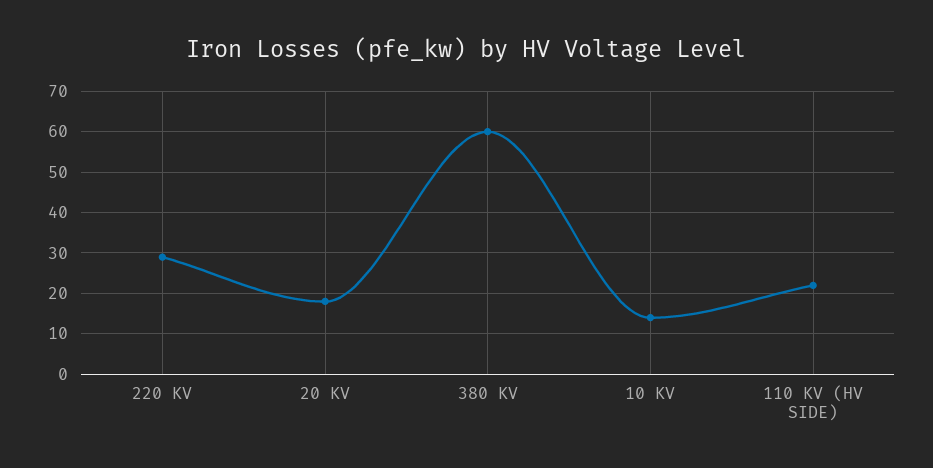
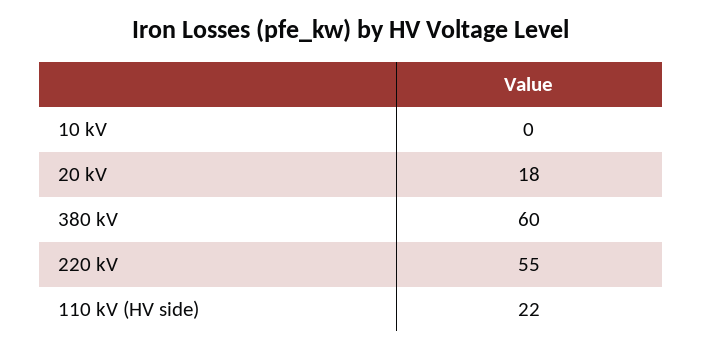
220 KV: 30 -> 55
10 KV: 15 -> 0

